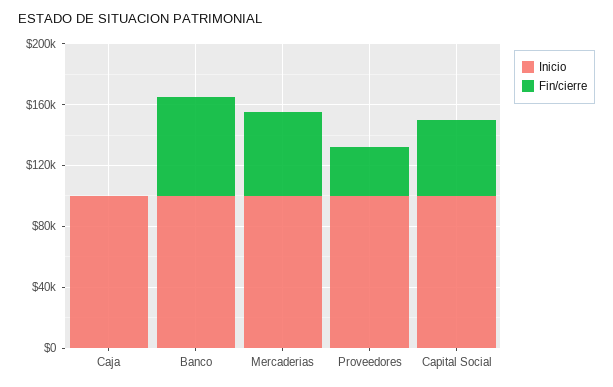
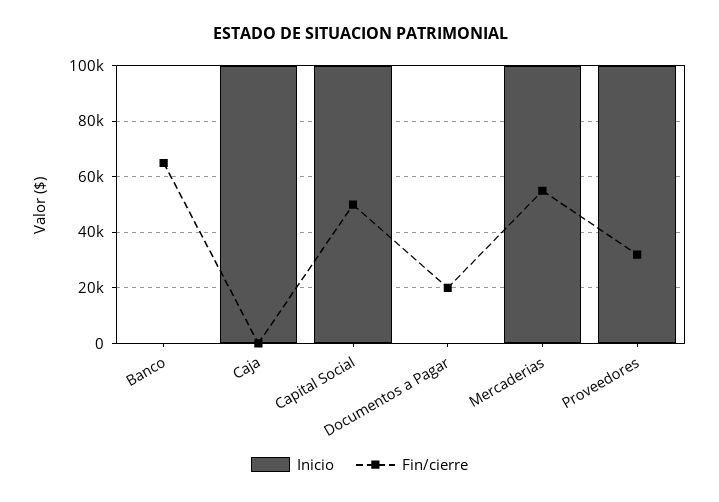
Inicio, Banco: 100000 -> 0
Inicio, Documentos a Pagar: none -> 0
Fin/cierre, Documentos a Pagar: none -> 20000

